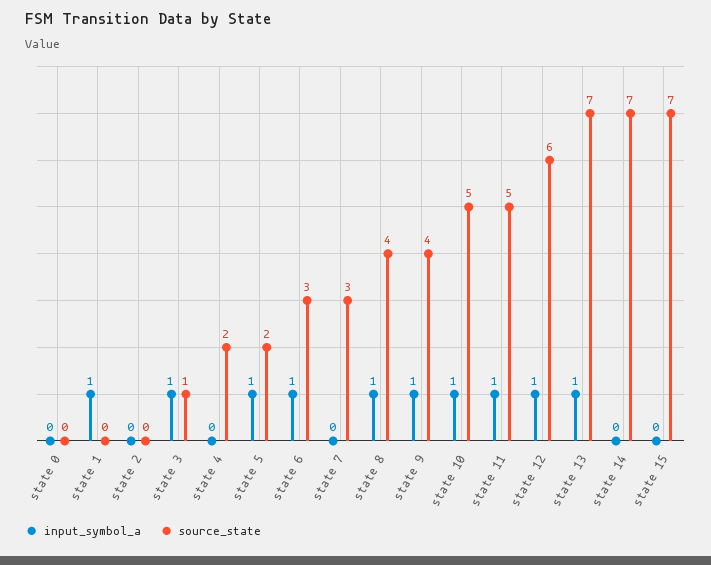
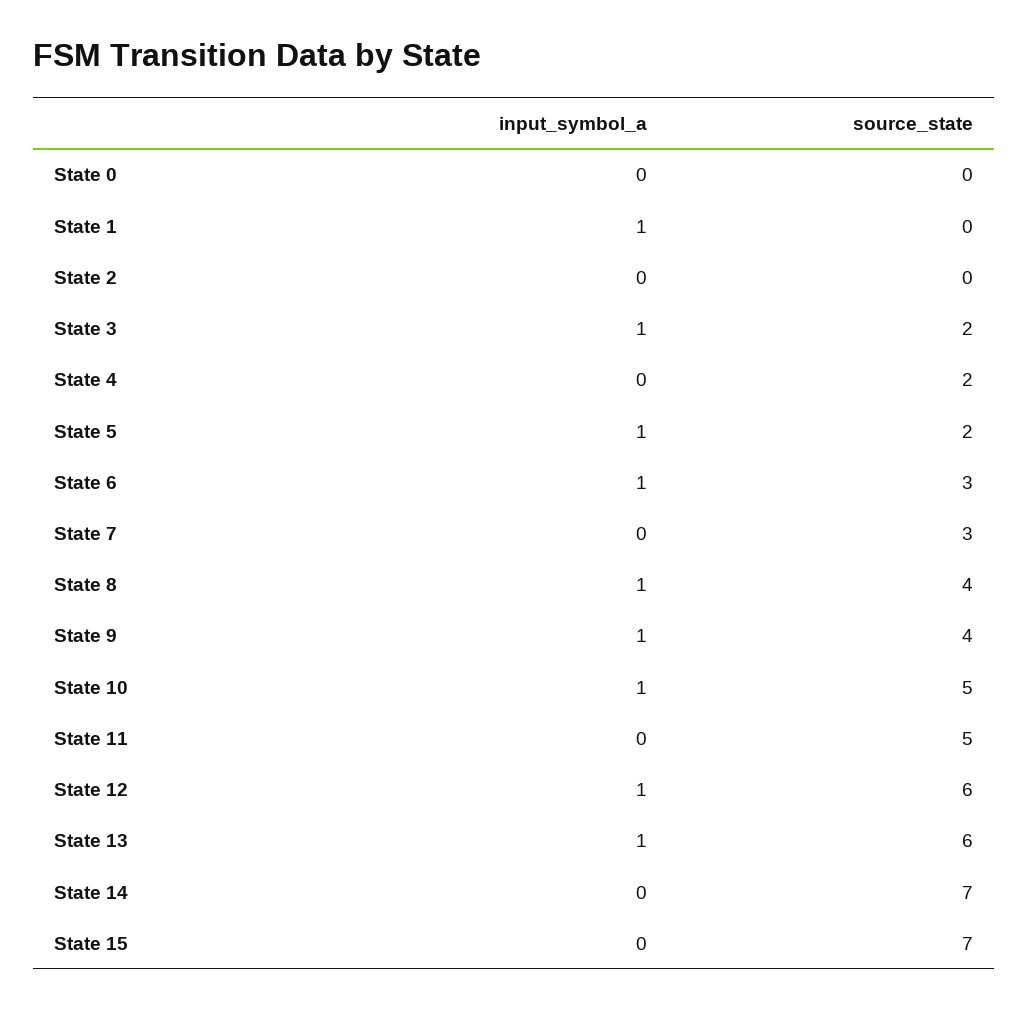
source_state, state 3: 1 -> 2
input_symbol_a, state 11: 1 -> 0
source_state, state 13: 7 -> 6

